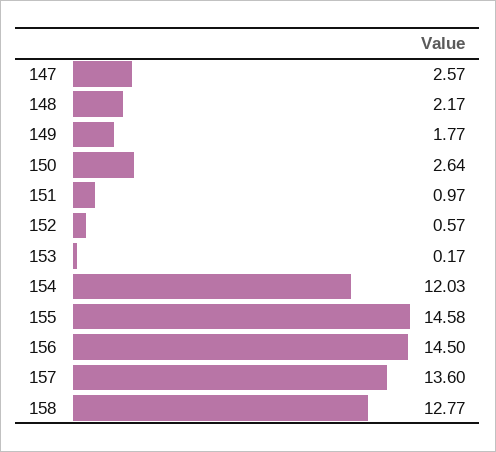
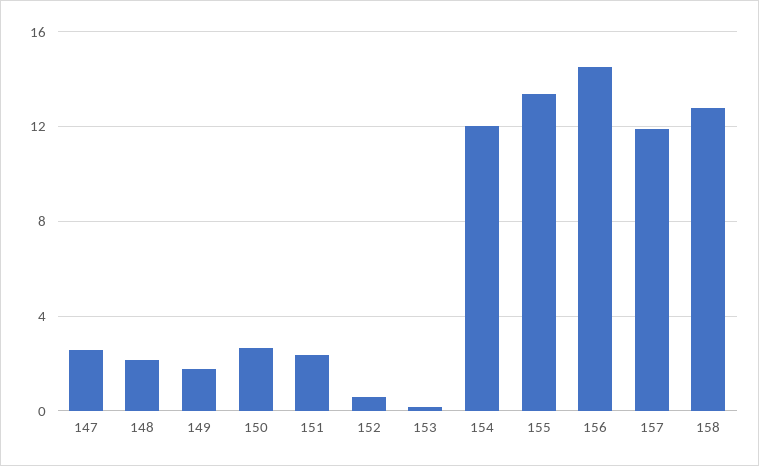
151: 0.97 -> 2.5
155: 14.58 -> 13.5
157: 13.6 -> 12

